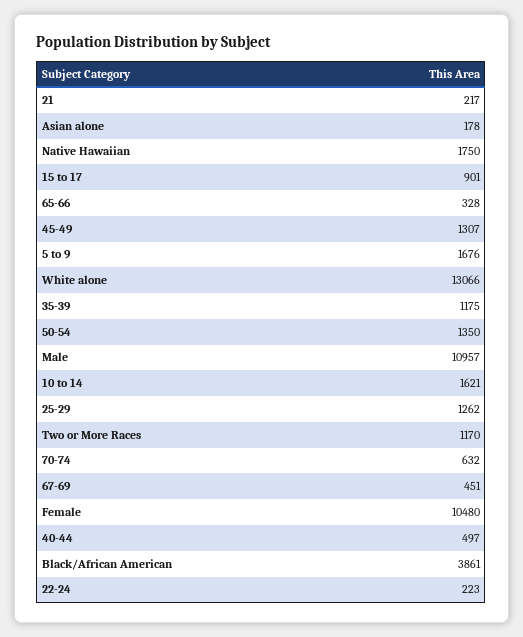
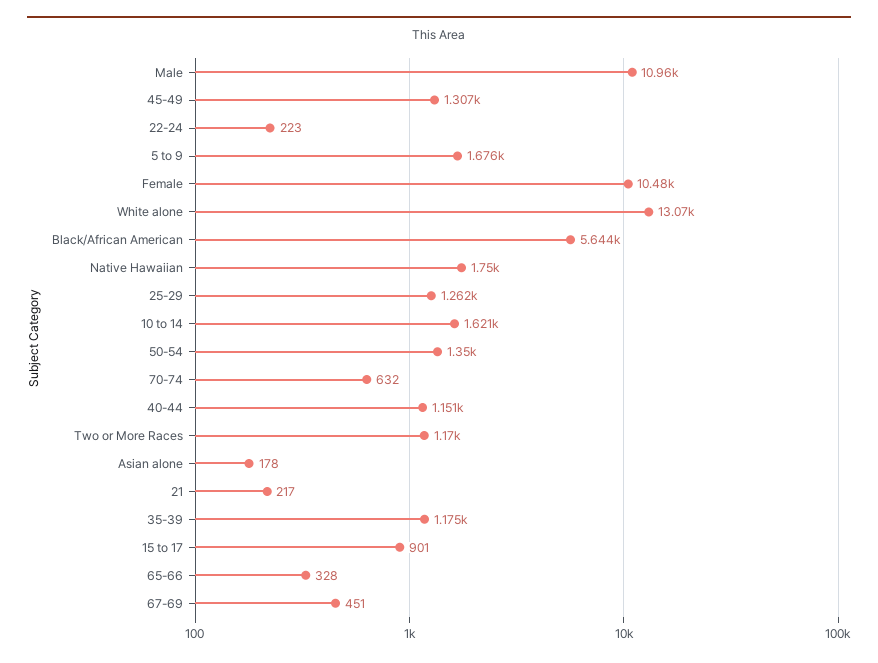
40-44: 497 -> 1151
Black/African American: 3861 -> 5644

